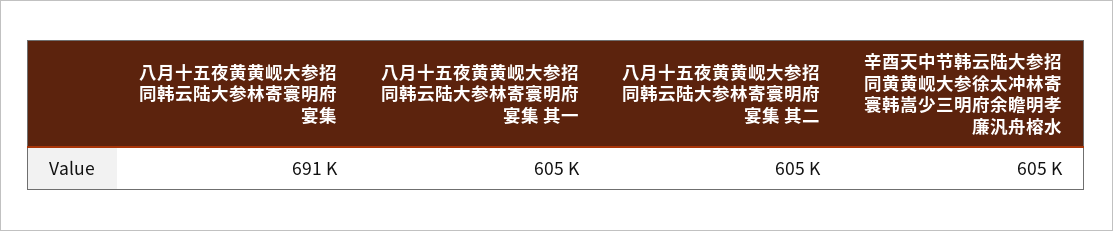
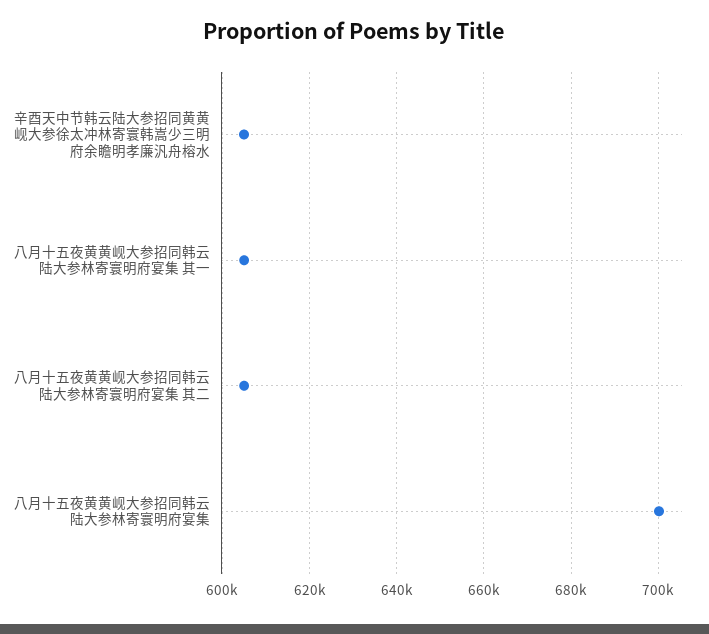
八月十五夜黄黄岘大参招同韩云陆大参林寄寰明府宴集: 691000 -> 700000

